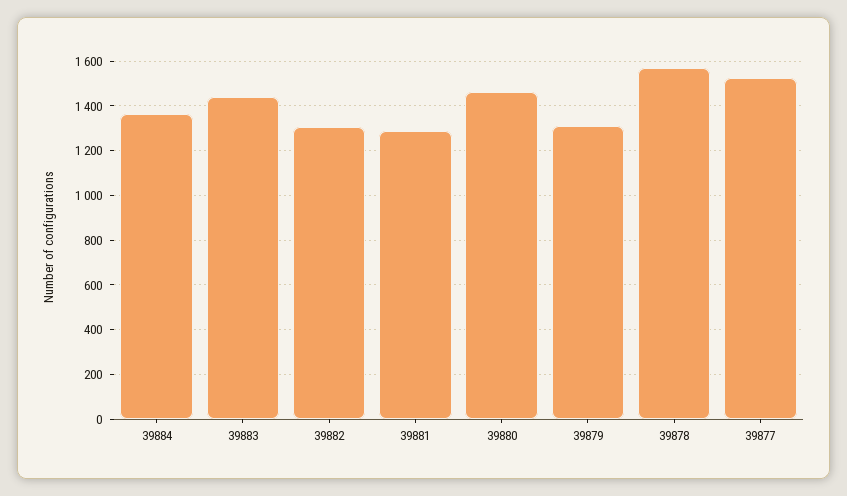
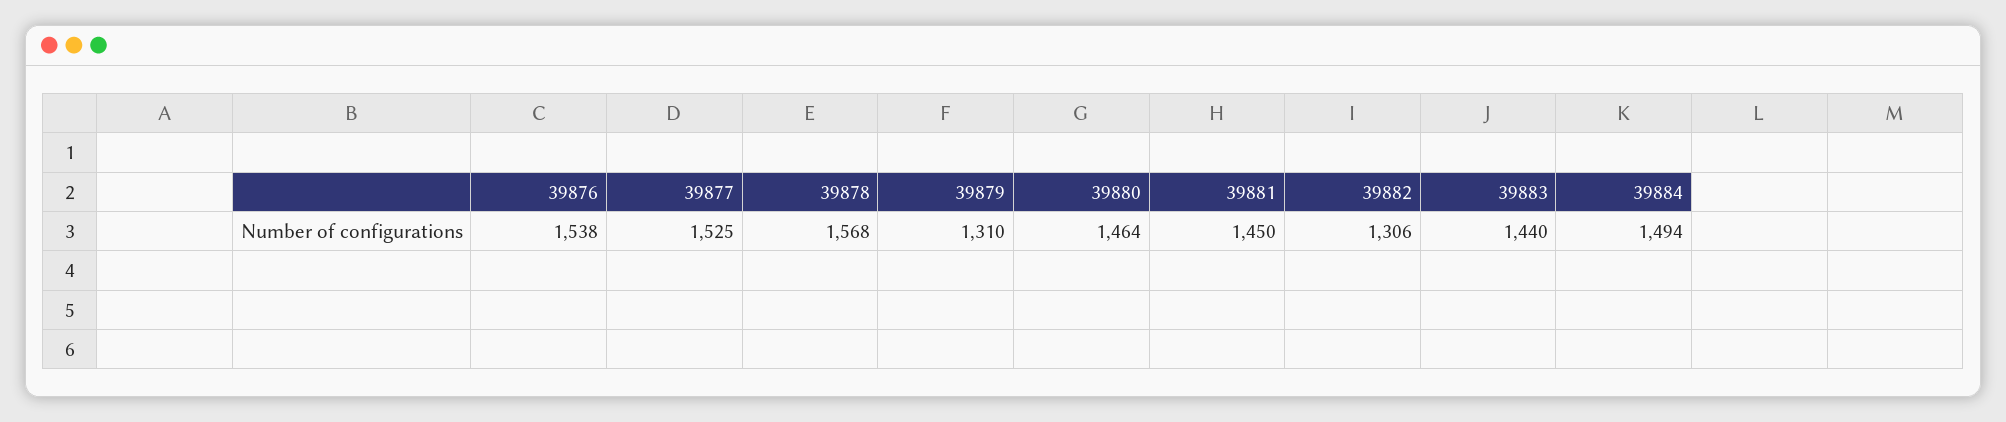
39884: 1350 -> 1494
39881: 1300 -> 1450
39876: none -> 1538

